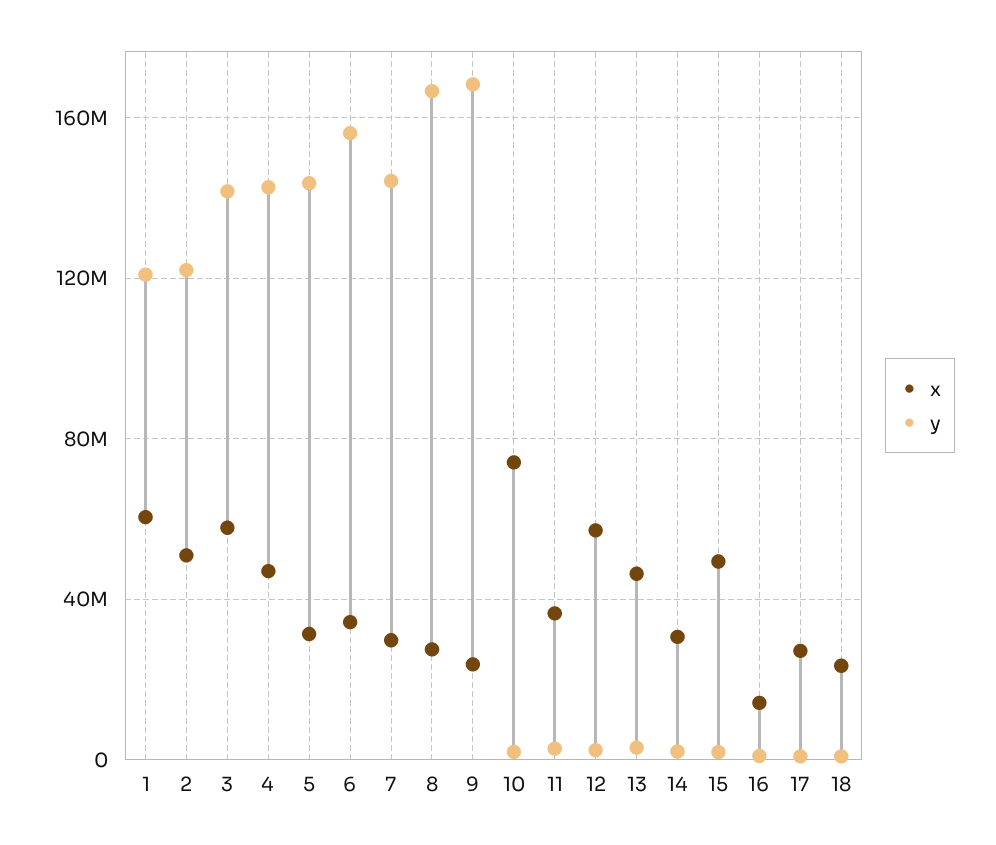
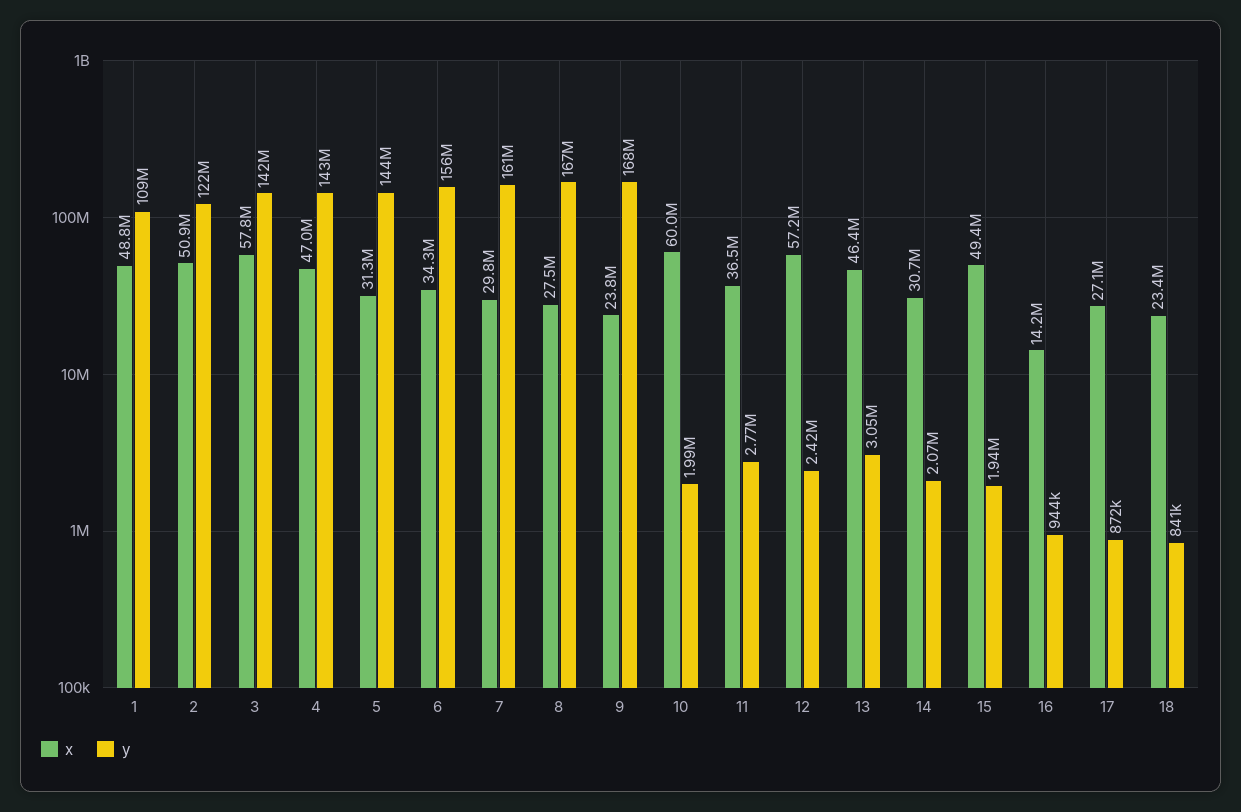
x, 1: 60000000 -> 48800000
y, 1: 120000000 -> 109000000
y, 7: 145000000 -> 161000000
x, 10: 75000000 -> 60000000

